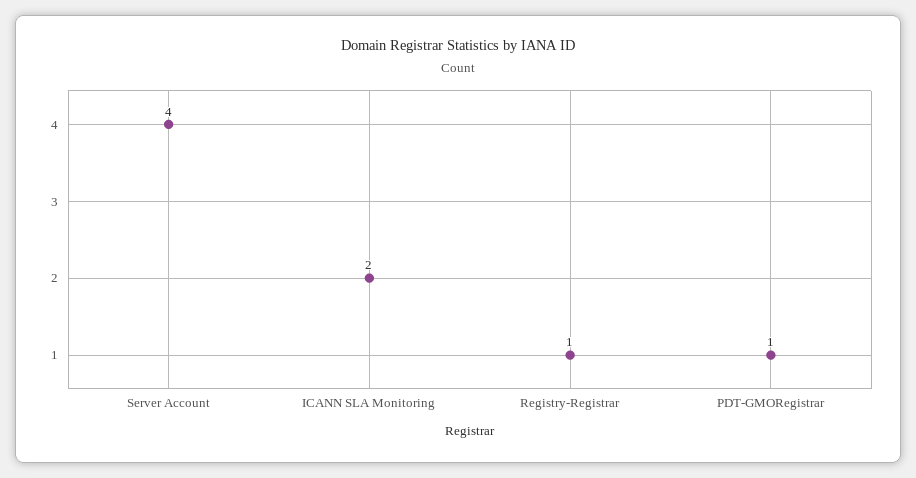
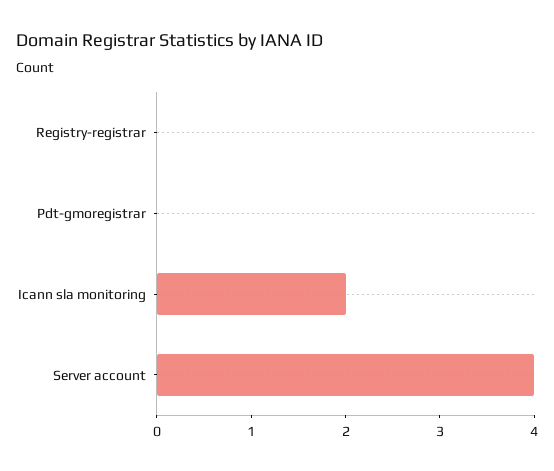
Registry-Registrar: 1 -> 0
PDT-GMORegistrar: 1 -> 0

